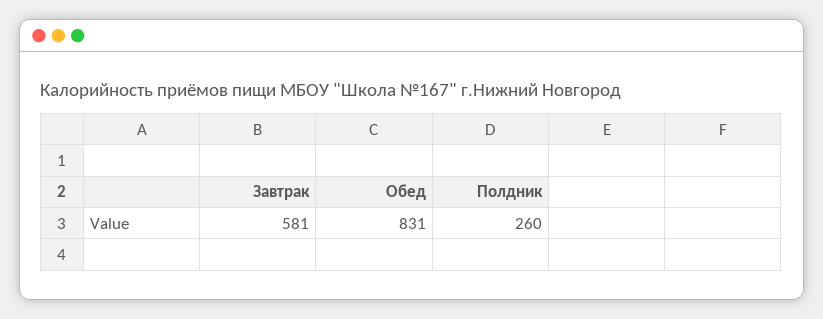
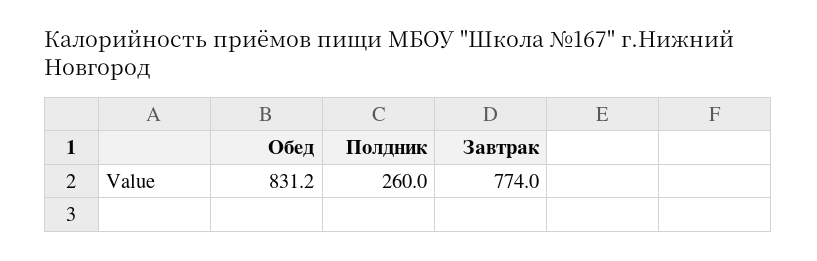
Завтрак: 581 -> 774

